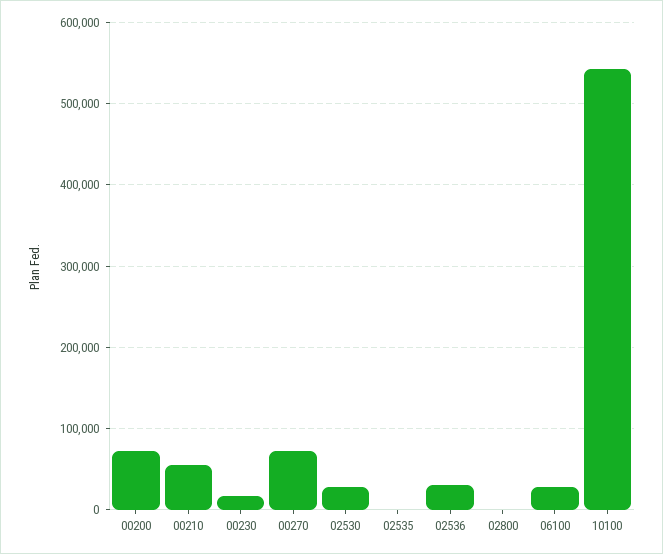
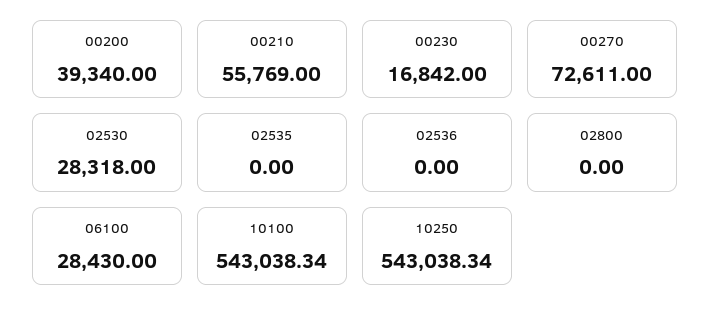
00200: 70000 -> 39340
02536: 30000 -> 0
10250: none -> 543038.34

